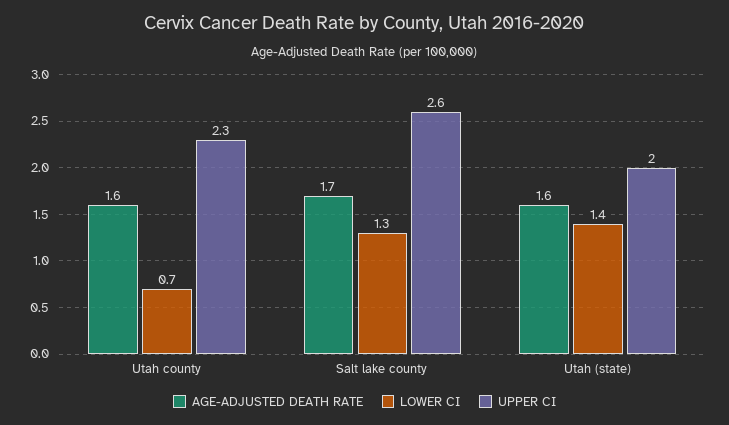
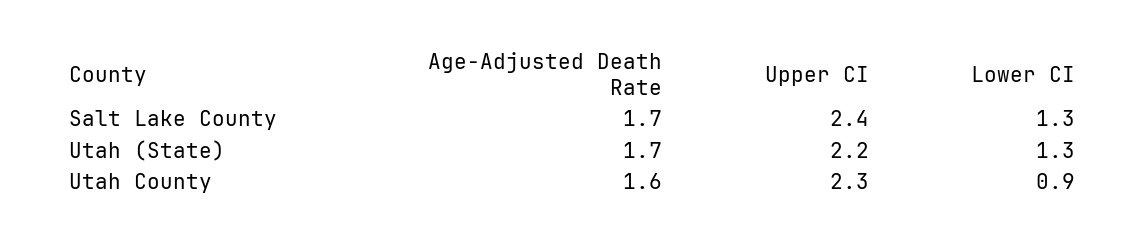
LOWER CI, Utah county: 0.7 -> 0.9
UPPER CI, Salt lake county: 2.6 -> 2.4
AGE-ADJUSTED DEATH RATE, Utah (state): 1.6 -> 1.7
LOWER CI, Utah (state): 1.4 -> 1.3
UPPER CI, Utah (state): 2 -> 2.2

